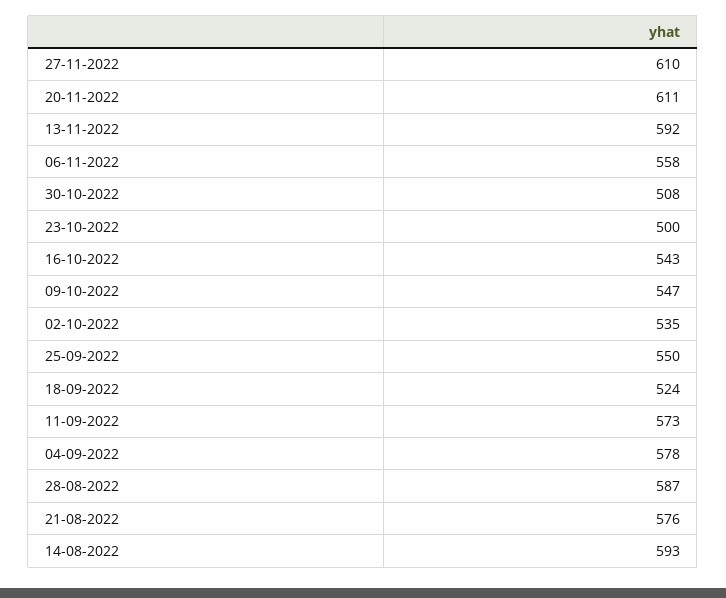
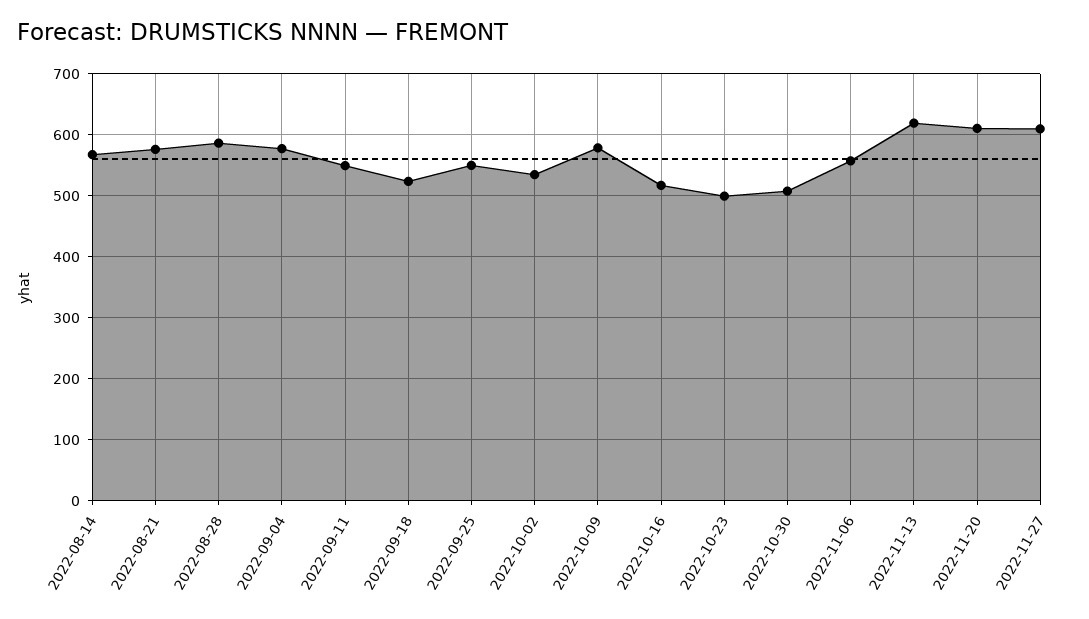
13-11-2022: 592 -> 620
16-10-2022: 543 -> 520
09-10-2022: 547 -> 580
11-09-2022: 573 -> 550
14-08-2022: 593 -> 570

